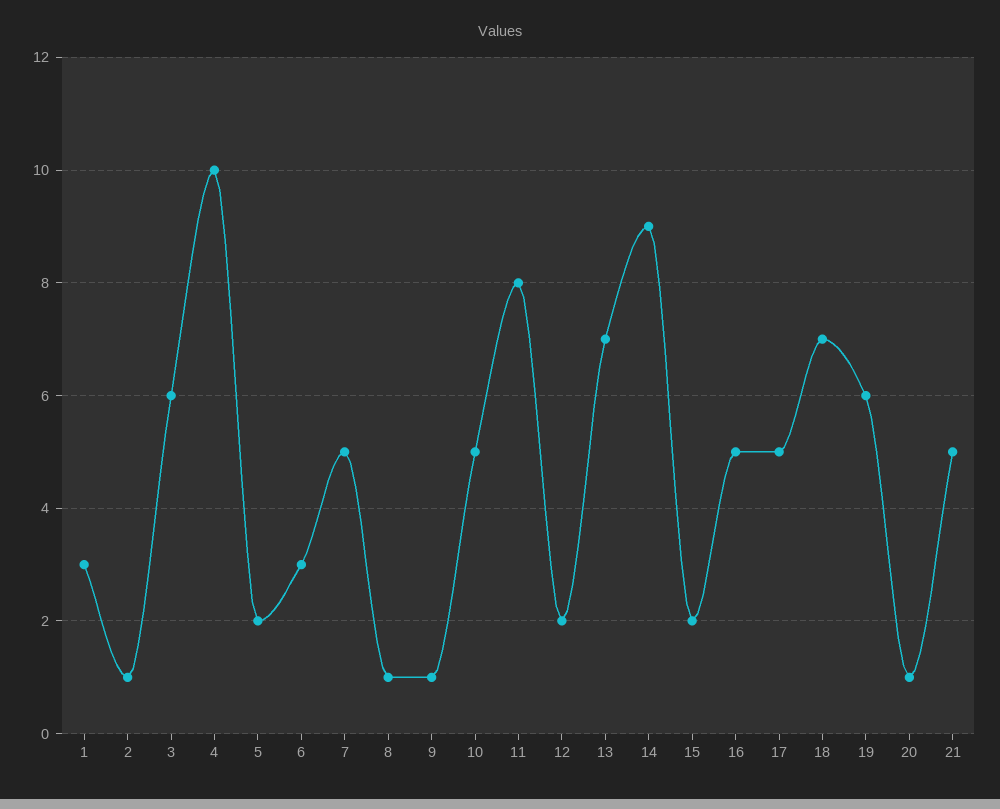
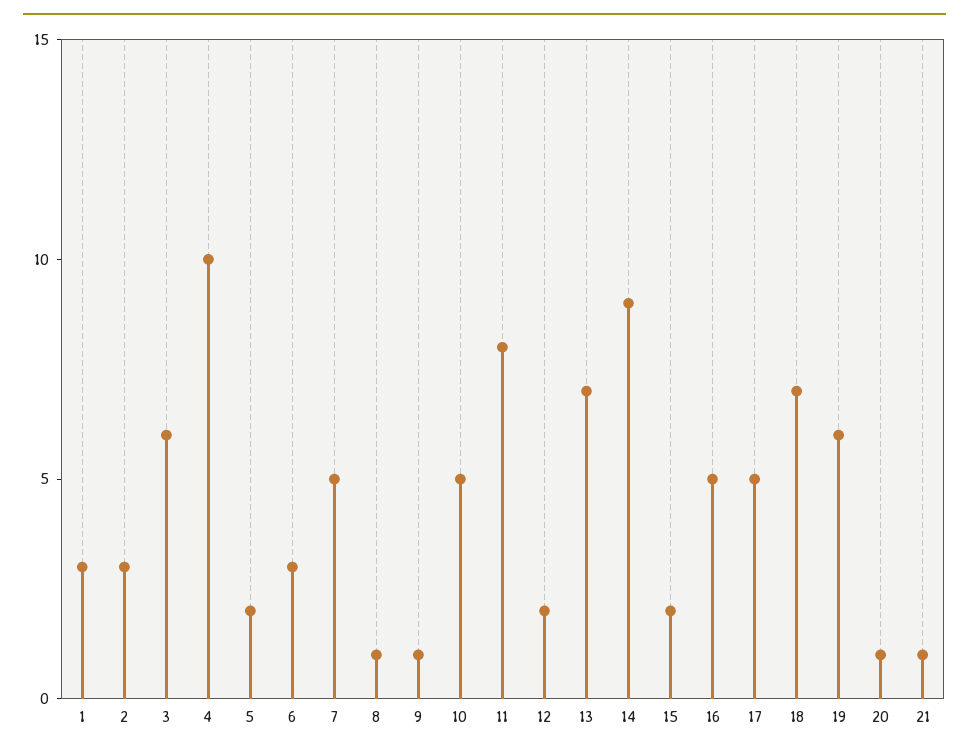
2: 1 -> 3
21: 5 -> 1

